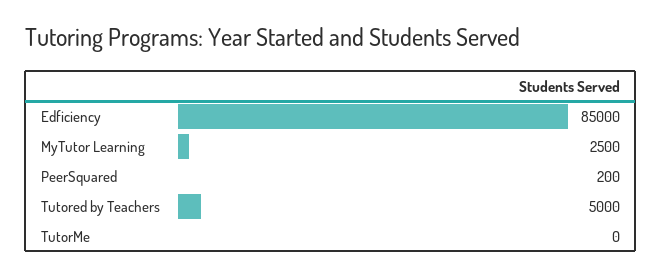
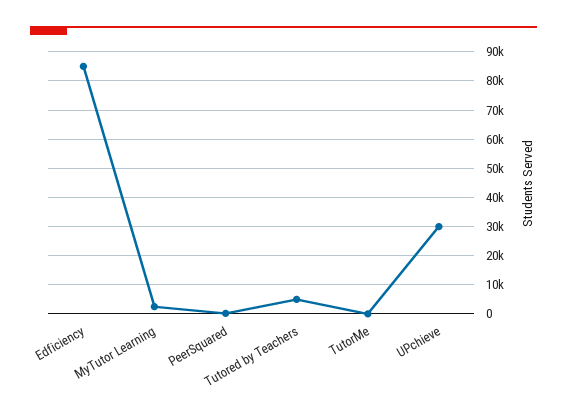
UPchieve: none -> 30000

